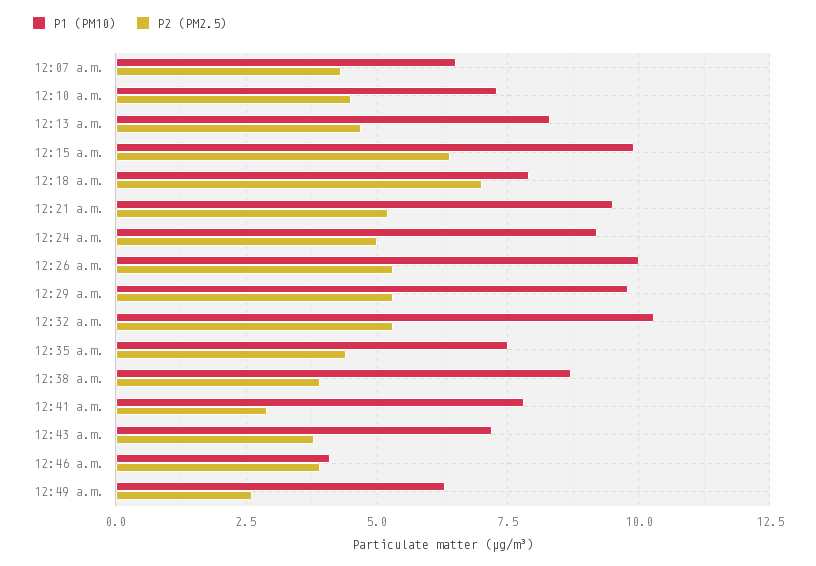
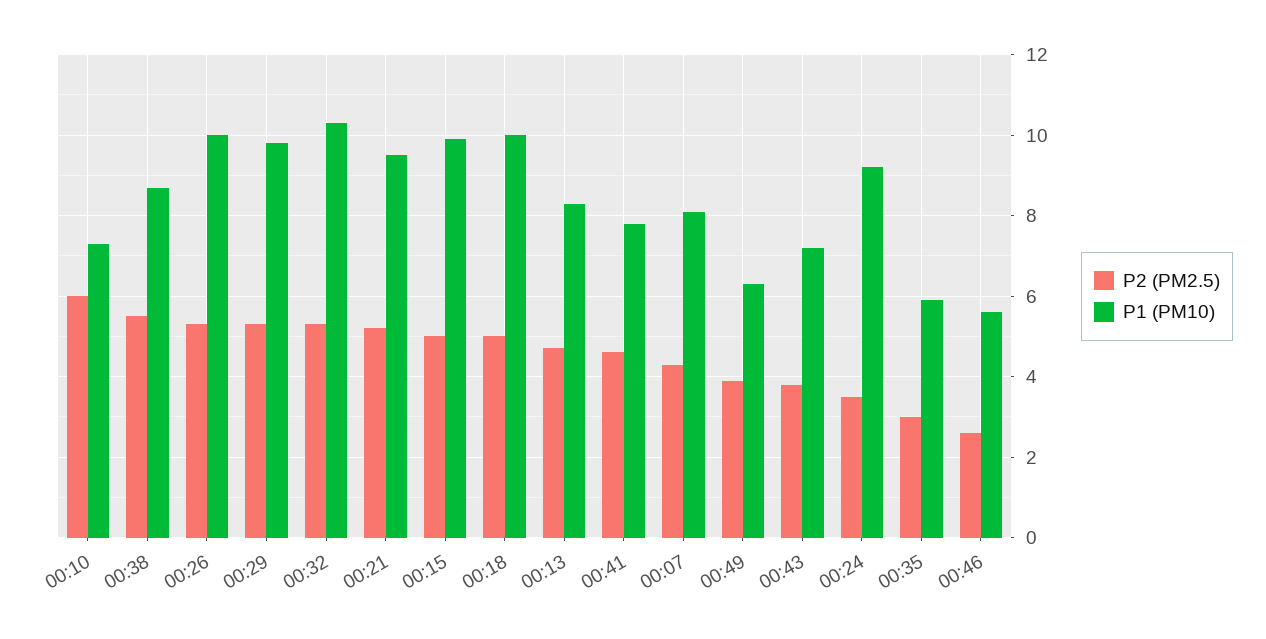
P1 (PM10), 12:07 a.m.: 6.5 -> 8
P2 (PM2.5), 12:10 a.m.: 4.5 -> 6
P2 (PM2.5), 12:15 a.m.: 6.5 -> 5
P1 (PM10), 12:18 a.m.: 8 -> 10
P2 (PM2.5), 12:18 a.m.: 7 -> 5
P2 (PM2.5), 12:24 a.m.: 5 -> 3.5
P1 (PM10), 12:35 a.m.: 7.5 -> 6
P2 (PM2.5), 12:35 a.m.: 4.5 -> 3
P2 (PM2.5), 12:38 a.m.: 4 -> 5.5
P2 (PM2.5), 12:41 a.m.: 3 -> 4.5
P1 (PM10), 12:46 a.m.: 4 -> 5.5
P2 (PM2.5), 12:46 a.m.: 4 -> 2.5
P2 (PM2.5), 12:49 a.m.: 2.5 -> 4

